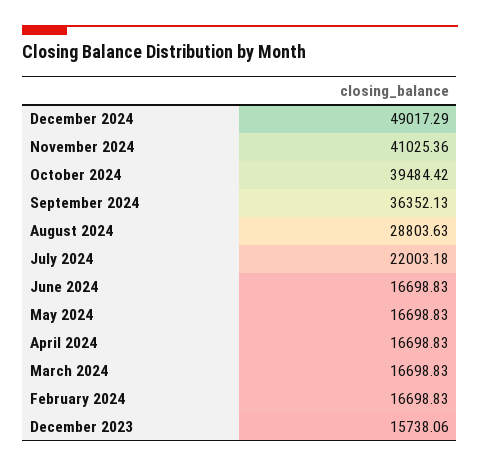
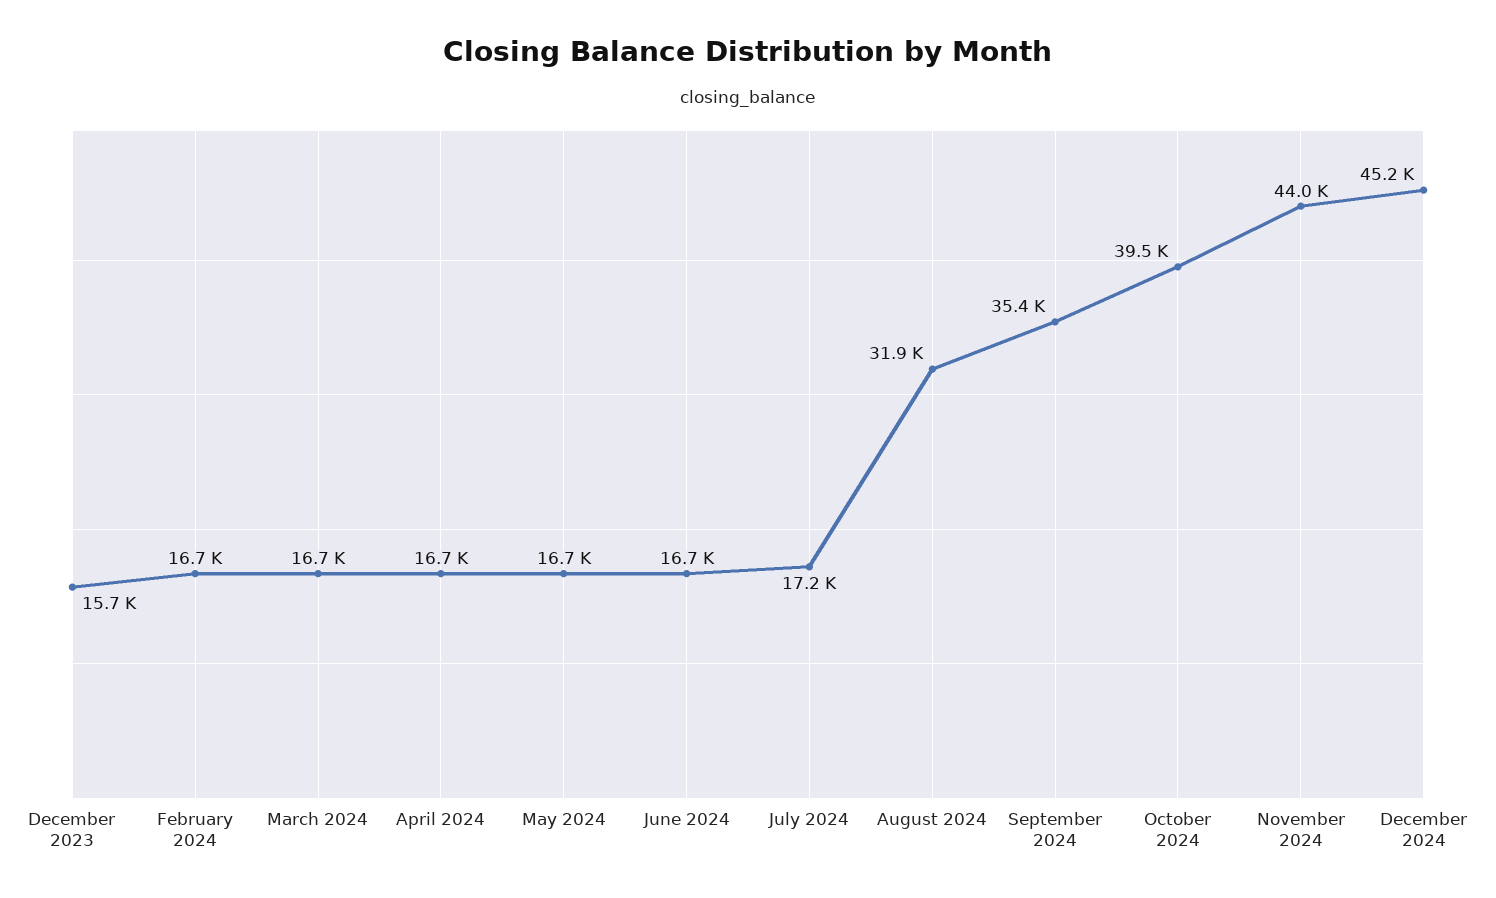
December 2024: 49017.29 -> 45200
November 2024: 41025.36 -> 44000
September 2024: 36352.13 -> 35400
August 2024: 28803.63 -> 31900
July 2024: 22003.18 -> 17200

